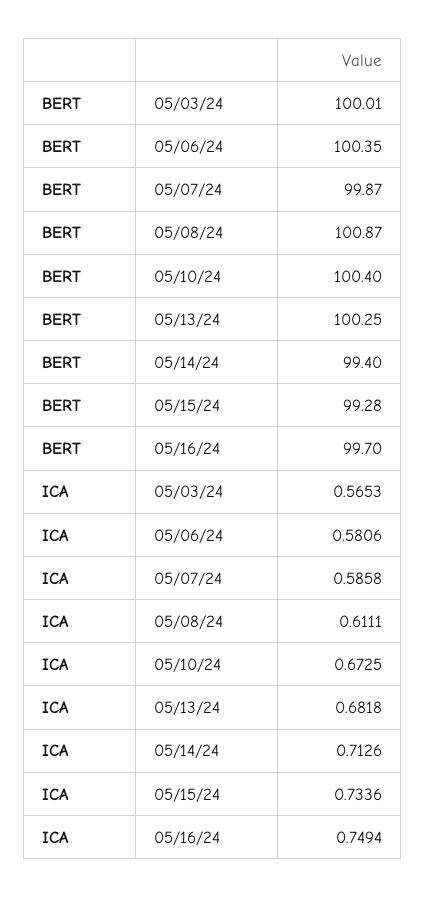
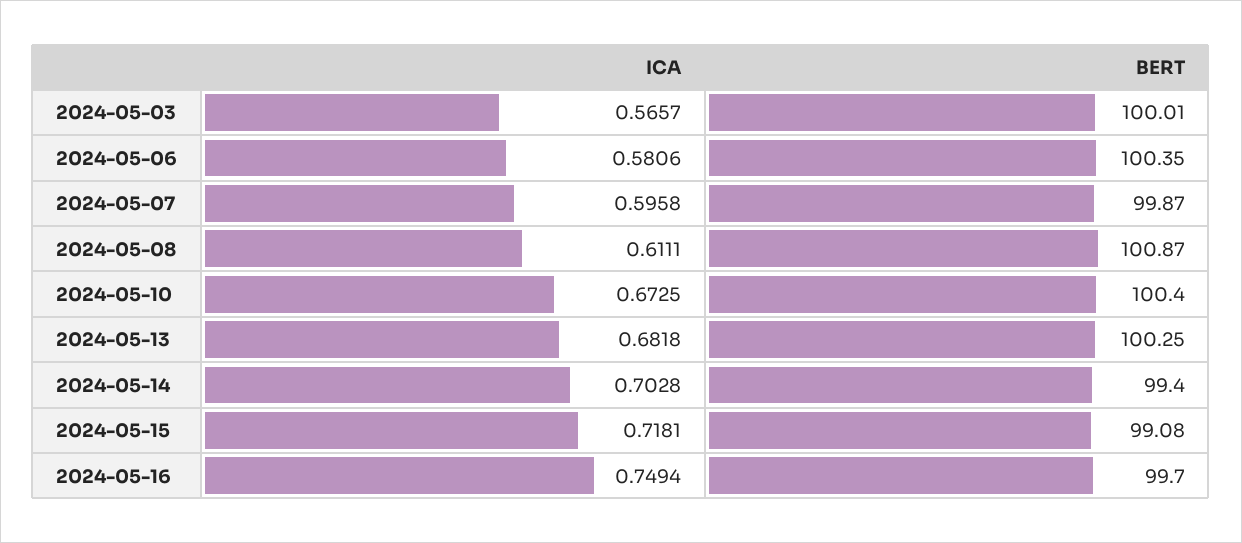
BERT, 05/15/24: 99.28 -> 99.08
ICA, 05/03/24: 0.5653 -> 0.5657
ICA, 05/07/24: 0.5858 -> 0.5958
ICA, 05/14/24: 0.7126 -> 0.7028
ICA, 05/15/24: 0.7336 -> 0.7181

